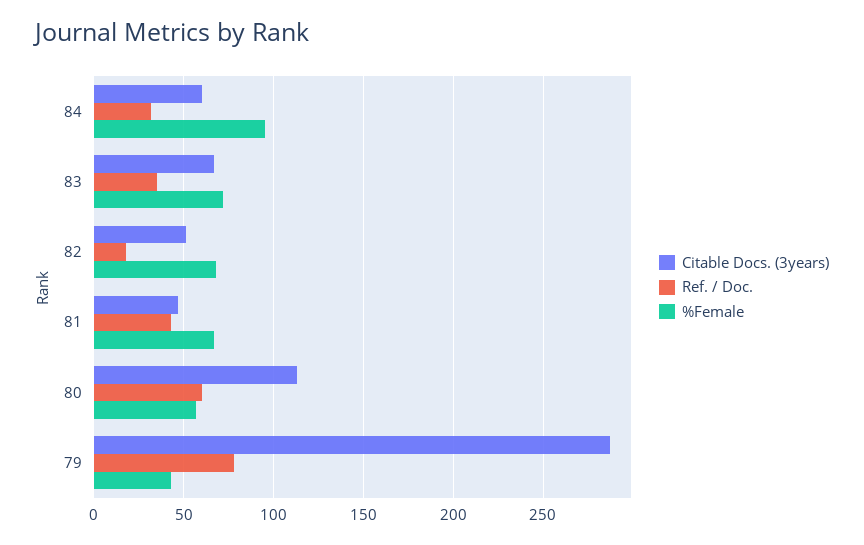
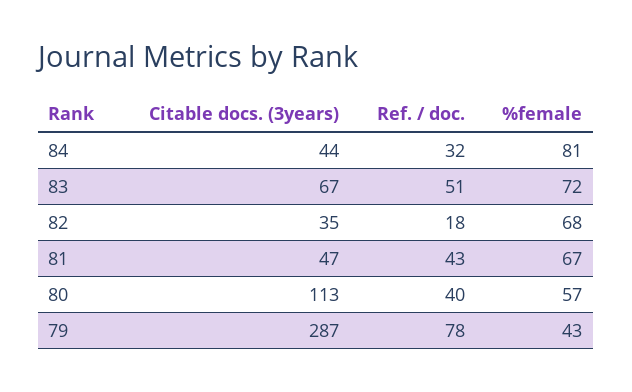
Citable Docs. (3years), 84: 60 -> 44
%Female, 84: 95 -> 81
Ref. / Doc., 83: 35 -> 51
Citable Docs. (3years), 82: 50 -> 35
Ref. / Doc., 80: 60 -> 40

